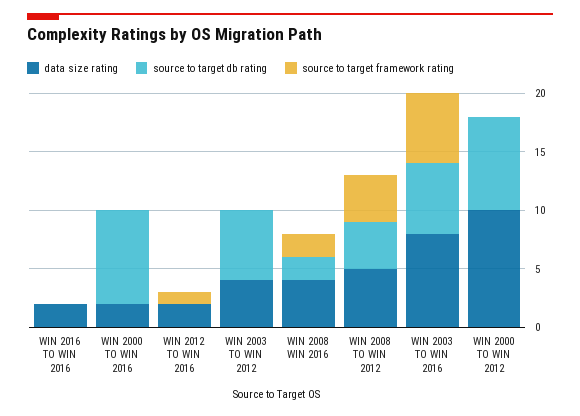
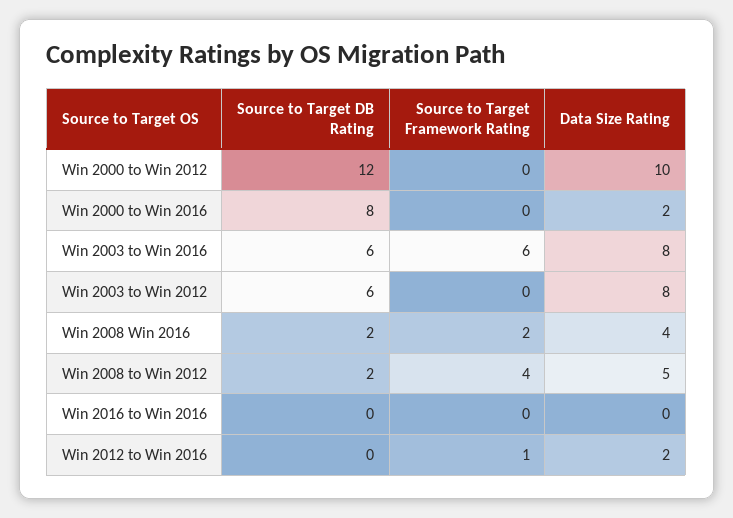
data size rating, WIN 2016 TO WIN 2016: 2 -> 0
data size rating, WIN 2003 TO WIN 2012: 4 -> 8
source to target db rating, WIN 2008 TO WIN 2012: 4 -> 2
source to target db rating, WIN 2000 TO WIN 2012: 8 -> 12

